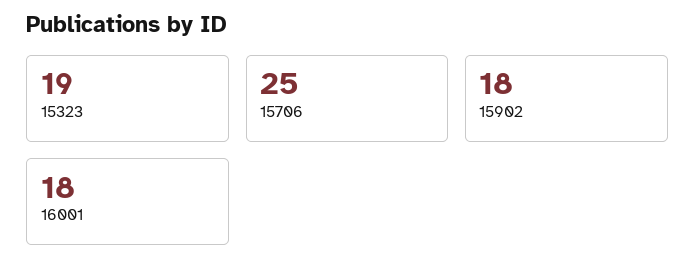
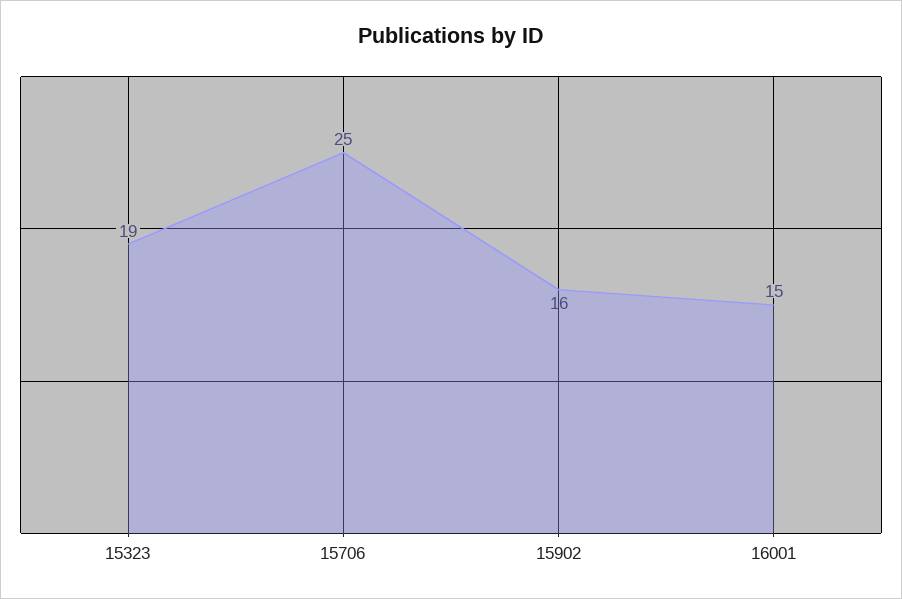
15902: 18 -> 16
16001: 18 -> 15

